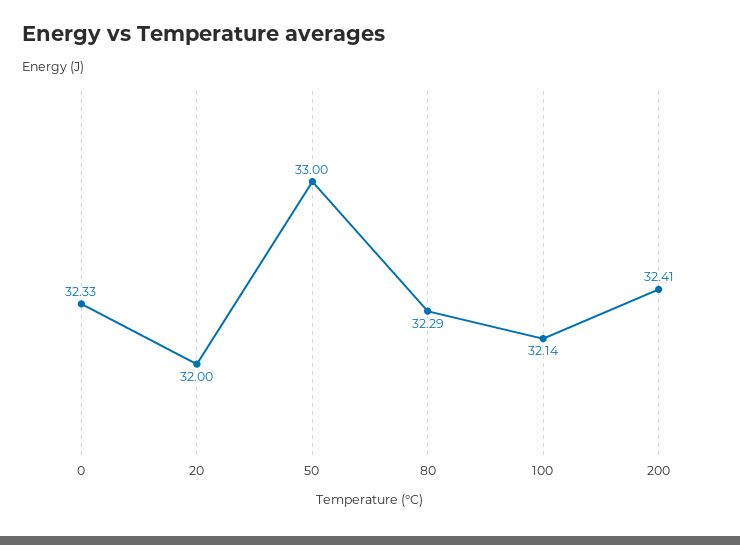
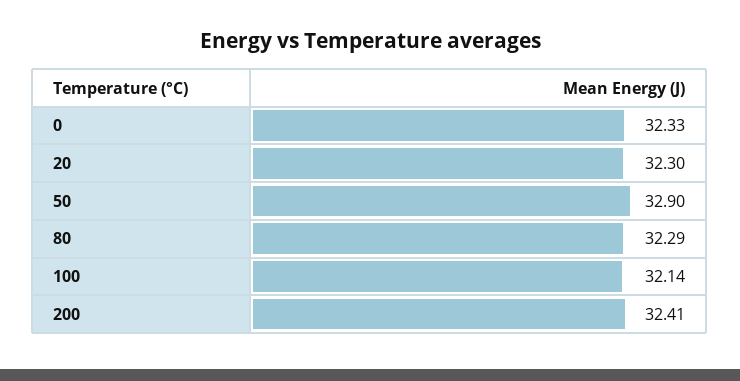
20: 32 -> 32.3
50: 33 -> 32.9

